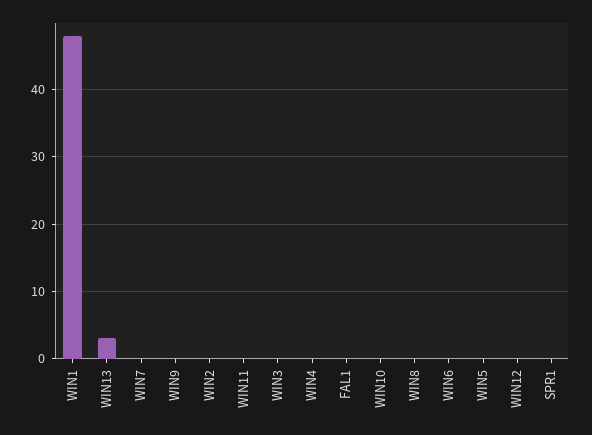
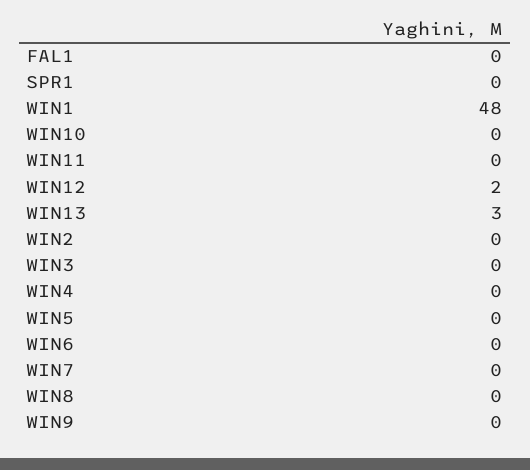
WIN12: 0 -> 2

